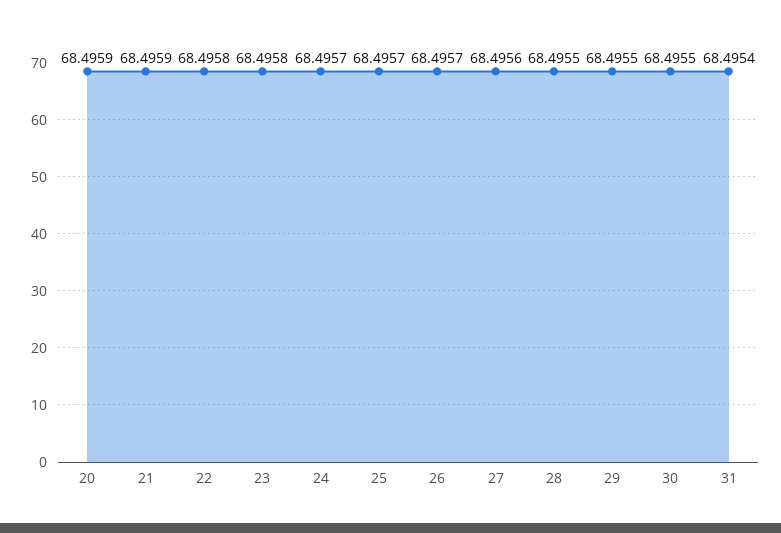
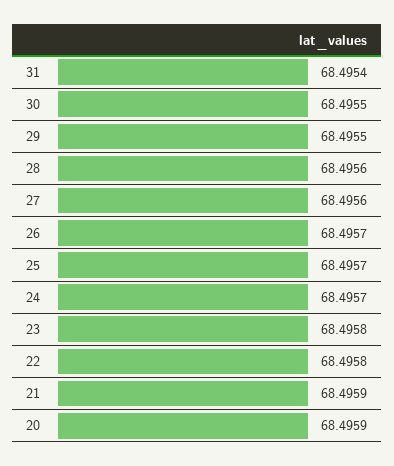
28: 68.4955 -> 68.4956

